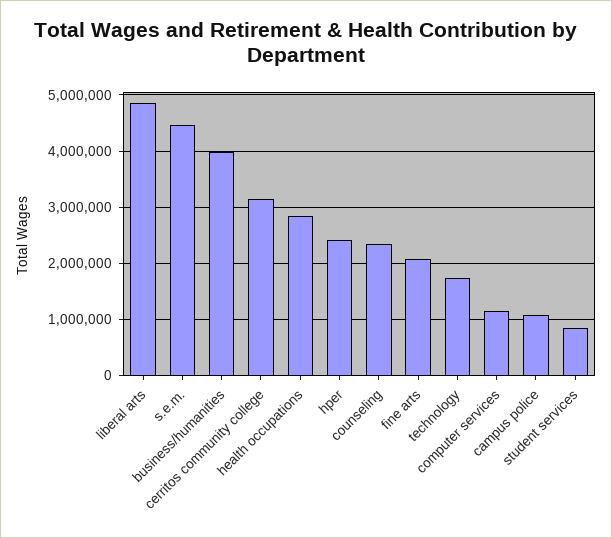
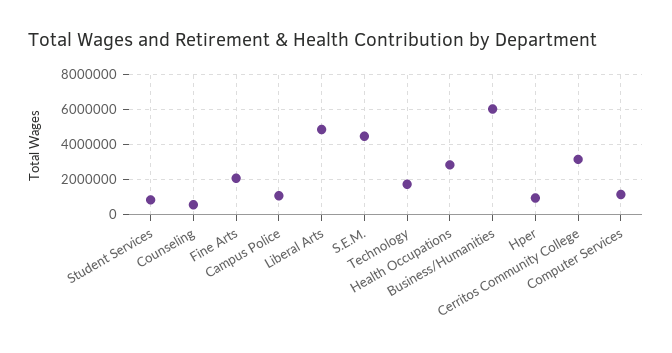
business/humanities: 4000000 -> 6000000
hper: 2400000 -> 1000000
counseling: 2400000 -> 500000

